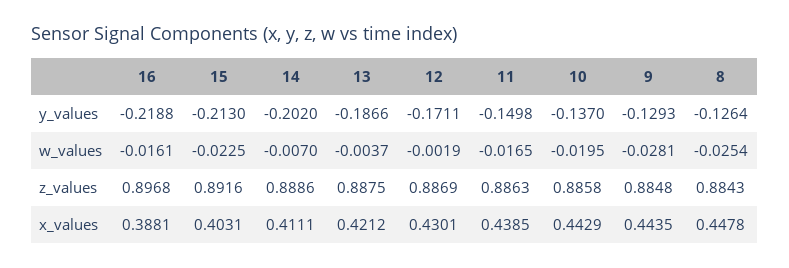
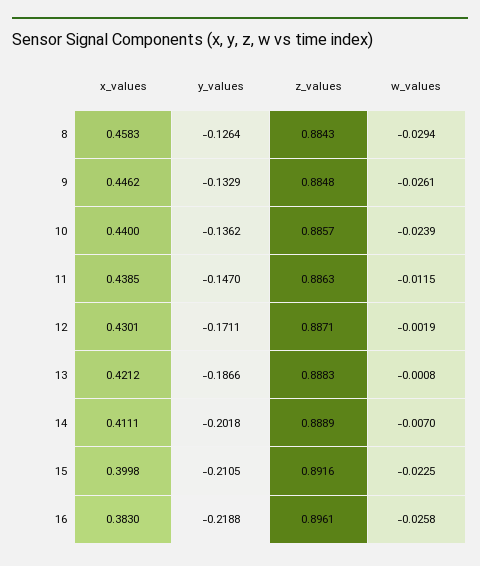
15, y_values: -0.213 -> -0.2105
14, y_values: -0.202 -> -0.2018
11, y_values: -0.1498 -> -0.147
10, y_values: -0.137 -> -0.1362
9, y_values: -0.1293 -> -0.1329
16, w_values: -0.0161 -> -0.0258
13, w_values: -0.0037 -> -0.0008
11, w_values: -0.0165 -> -0.0115
10, w_values: -0.0195 -> -0.0239
9, w_values: -0.0281 -> -0.0261
8, w_values: -0.0254 -> -0.0294
16, z_values: 0.8968 -> 0.8961
14, z_values: 0.8886 -> 0.8889
13, z_values: 0.8875 -> 0.8883
12, z_values: 0.8869 -> 0.8871
10, z_values: 0.8858 -> 0.8857
16, x_values: 0.3881 -> 0.383
15, x_values: 0.4031 -> 0.3998
10, x_values: 0.4429 -> 0.44
9, x_values: 0.4435 -> 0.4462
8, x_values: 0.4478 -> 0.4583

